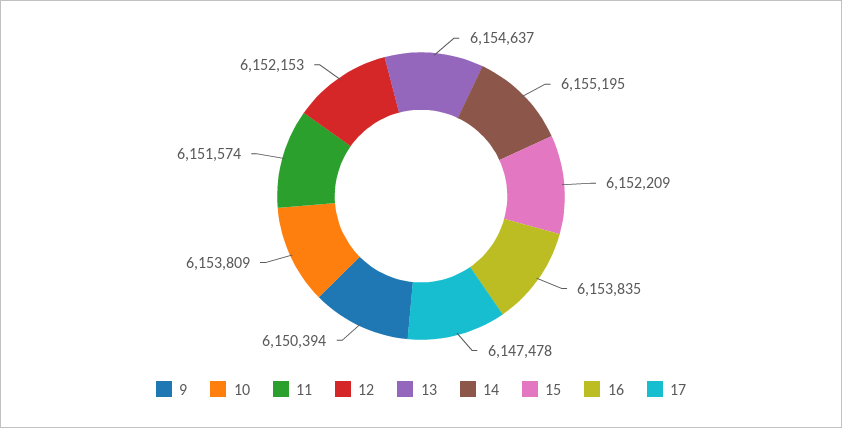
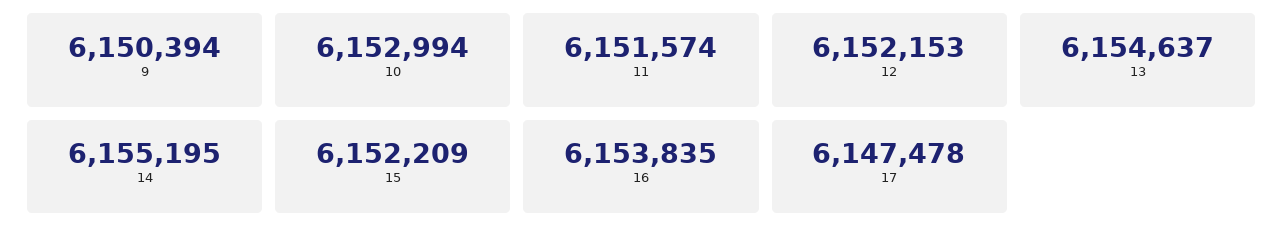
10: 6153809 -> 6152994

